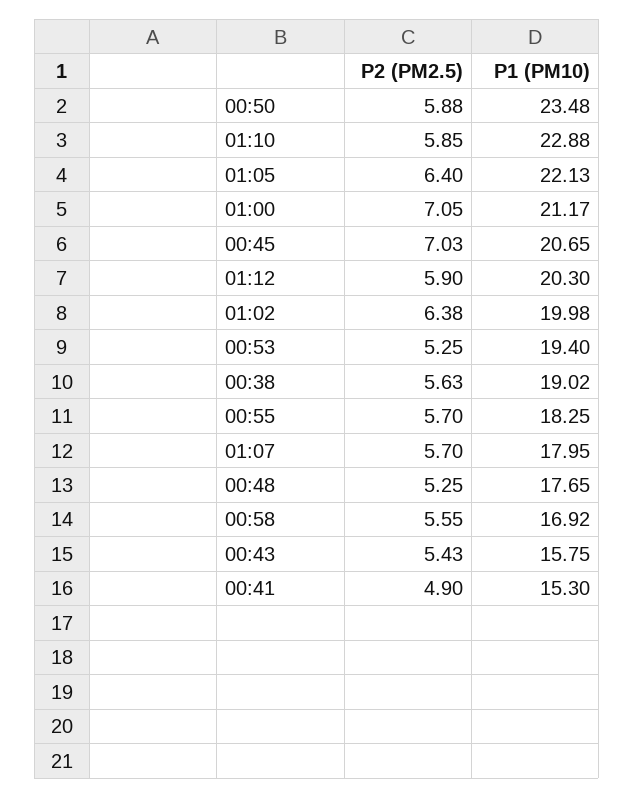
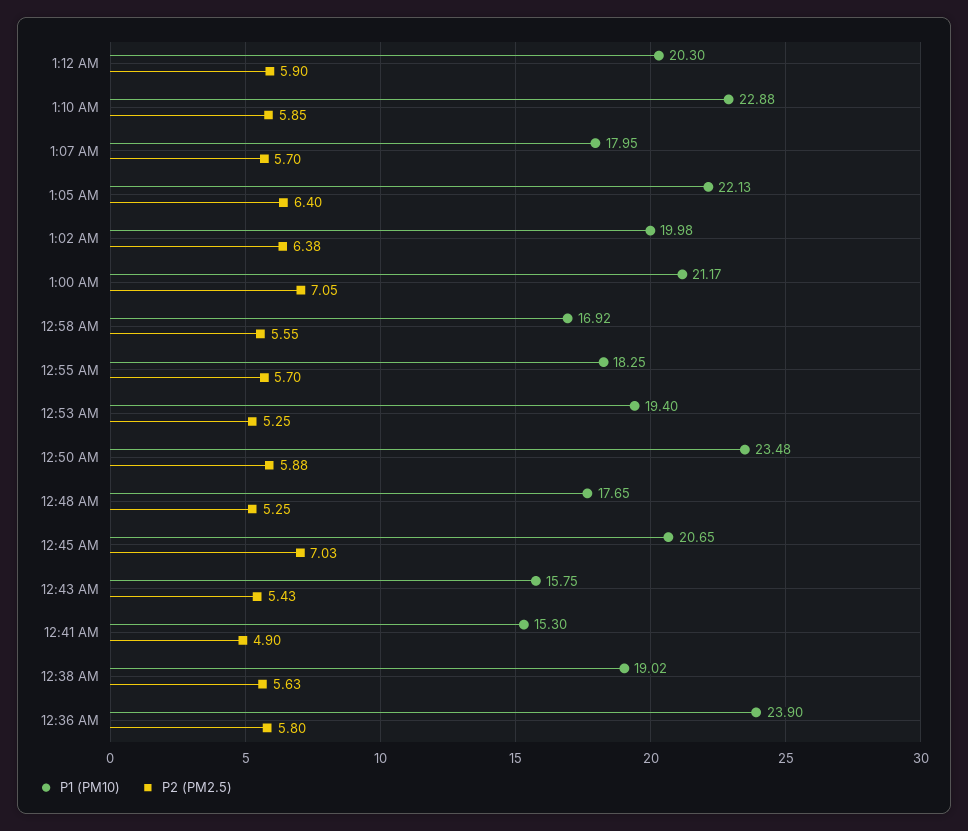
P1 (PM10), 12:36 AM: none -> 23.9
P2 (PM2.5), 12:36 AM: none -> 5.8

